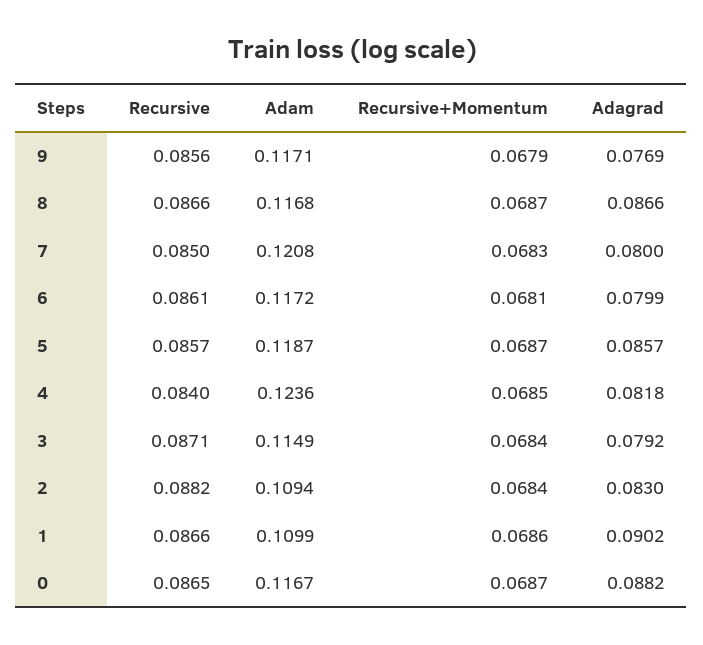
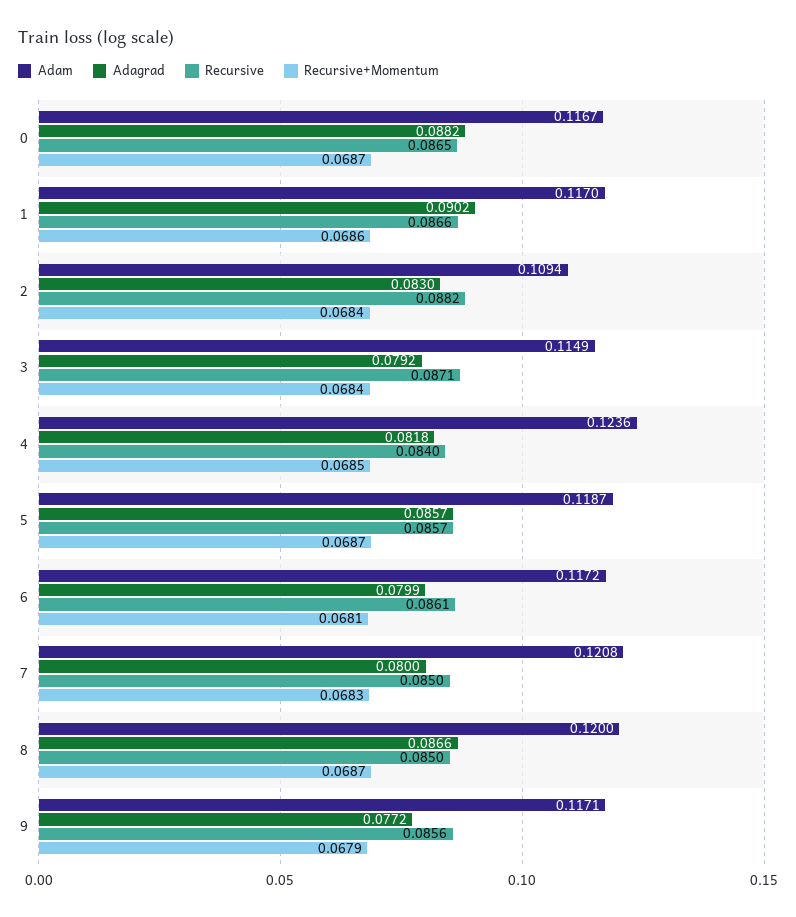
Adagrad, 9: 0.0769 -> 0.0772
Recursive, 8: 0.0866 -> 0.085
Adam, 8: 0.1168 -> 0.12
Adam, 1: 0.1099 -> 0.117

